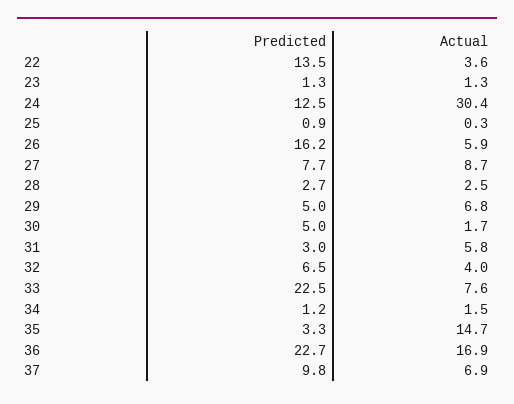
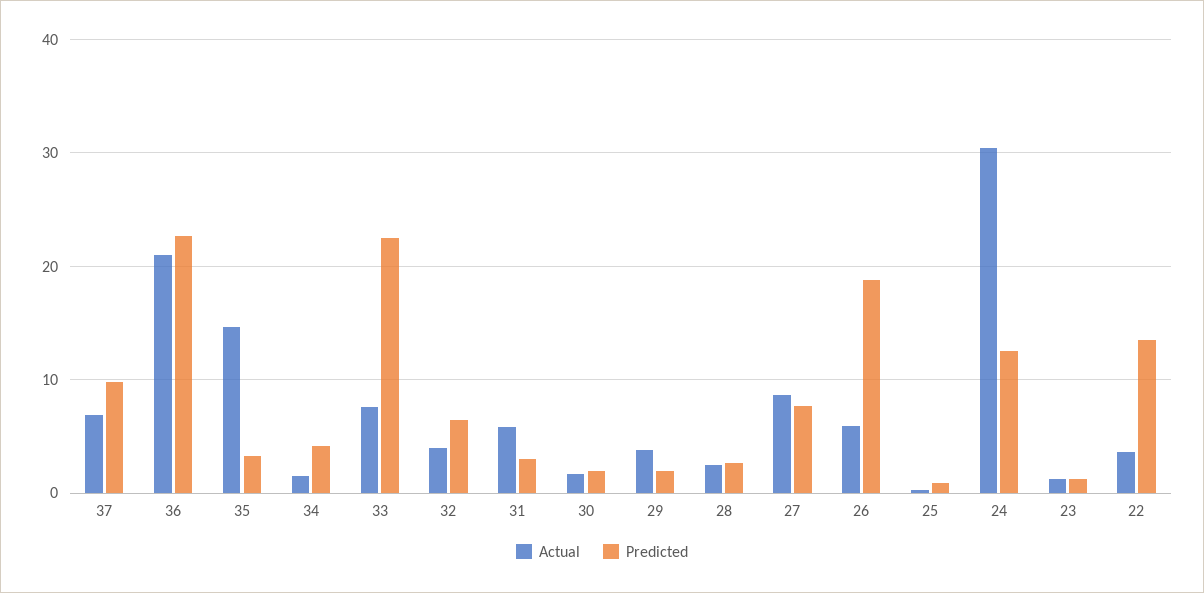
Predicted, 26: 16.2 -> 19
Predicted, 29: 5 -> 2
Actual, 29: 6.8 -> 4
Predicted, 30: 5 -> 2
Predicted, 34: 1.2 -> 4
Actual, 36: 16.9 -> 21

